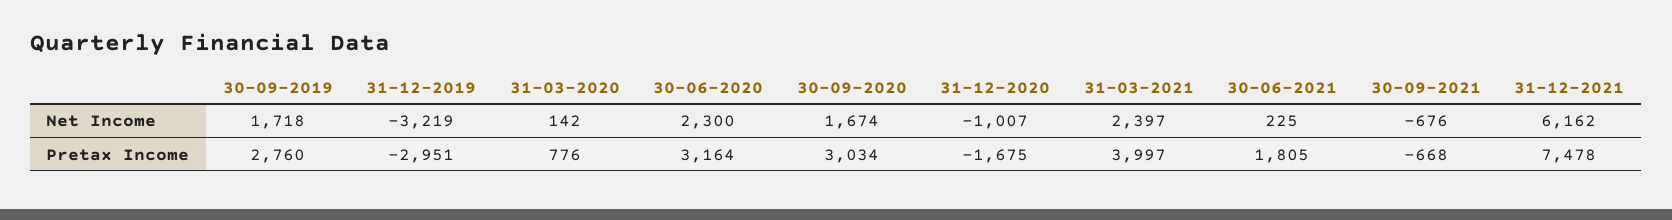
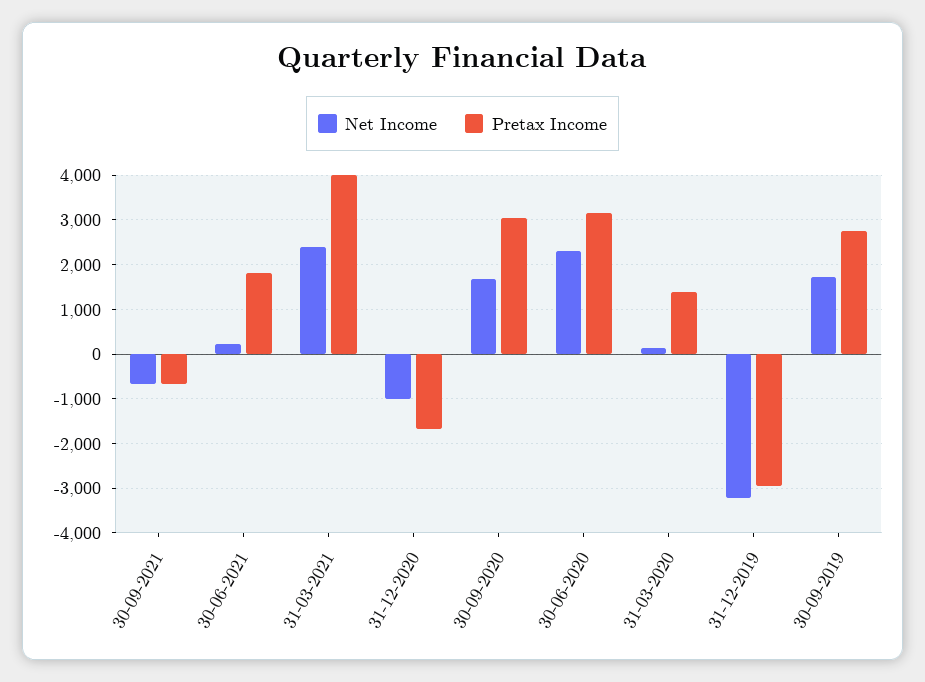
Net Income, 31-12-2021: 6162 -> none
Pretax Income, 31-03-2020: 776 -> 1400
Pretax Income, 31-12-2021: 7478 -> none

